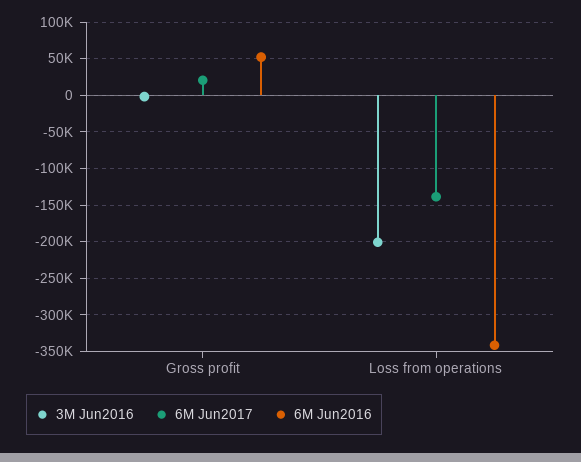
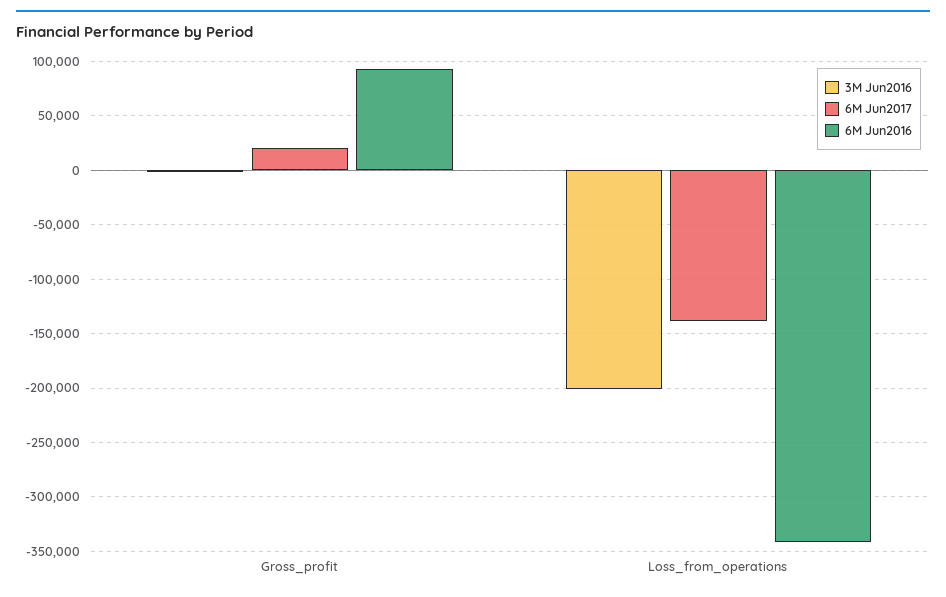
6M Jun2016, Gross profit: 50000 -> 90000

